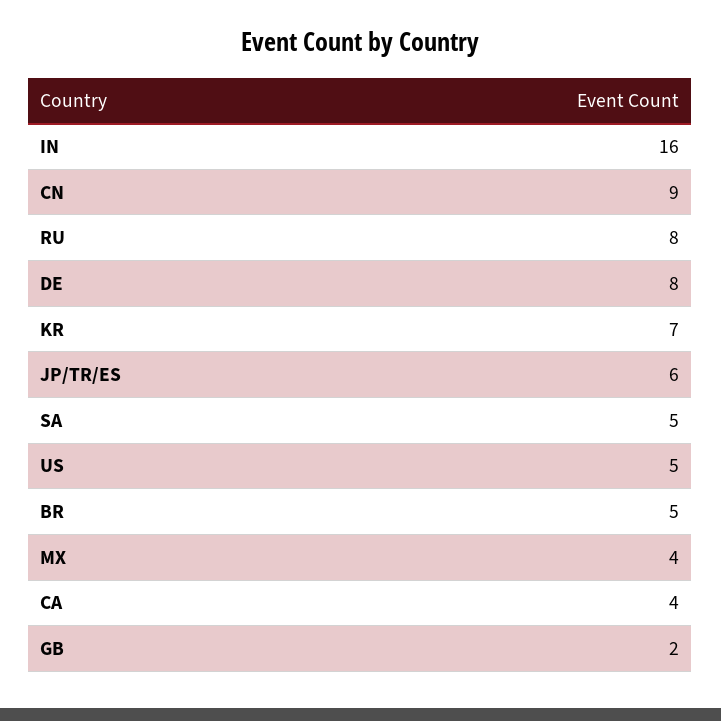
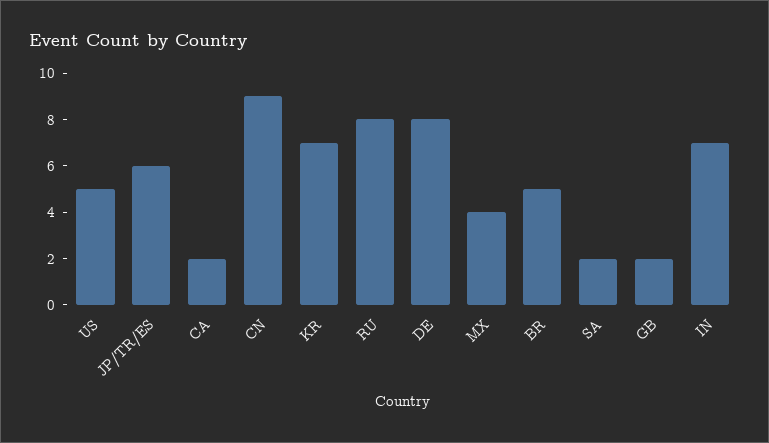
IN: 16 -> 7
SA: 5 -> 2
CA: 4 -> 2

